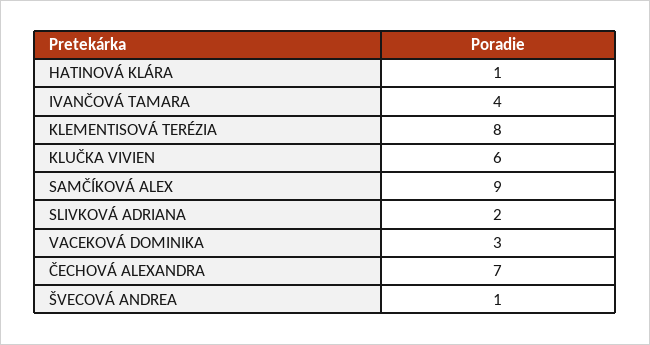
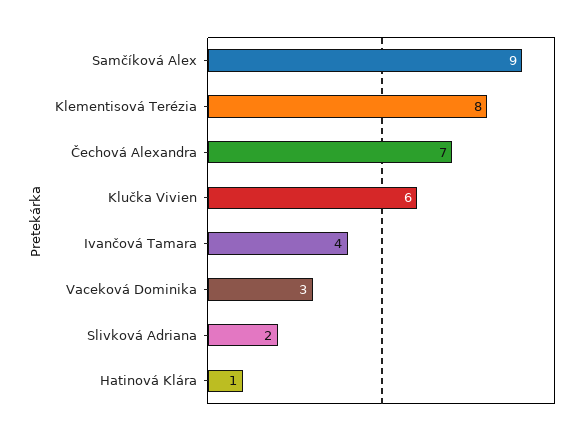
ŠVECOVÁ ANDREA: 1 -> none

